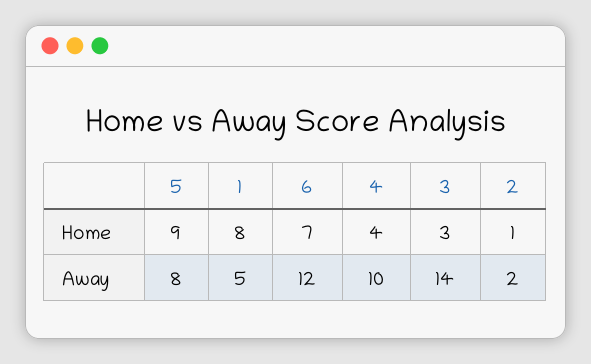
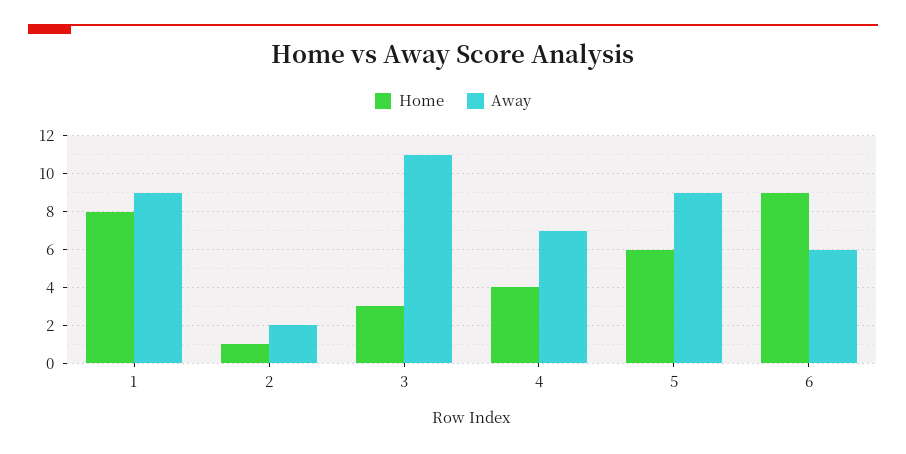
Home, 5: 9 -> 6
Home, 6: 7 -> 9
Away, 5: 8 -> 9
Away, 1: 5 -> 9
Away, 6: 12 -> 6
Away, 4: 10 -> 7
Away, 3: 14 -> 11

